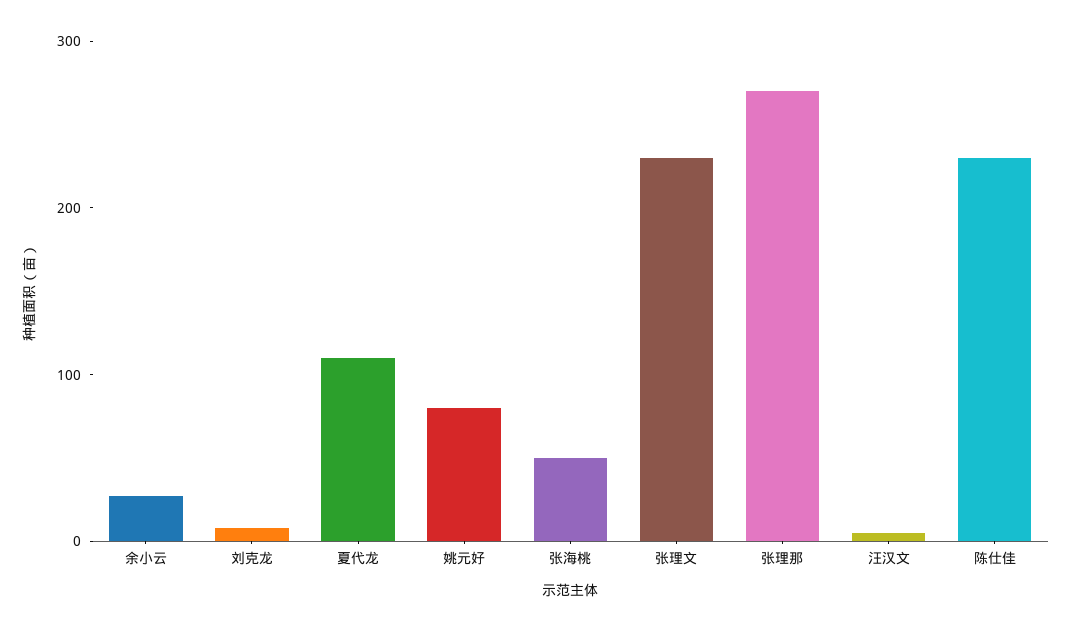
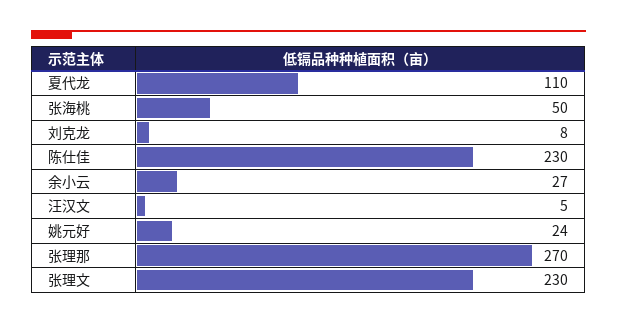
姚元好: 80 -> 24

